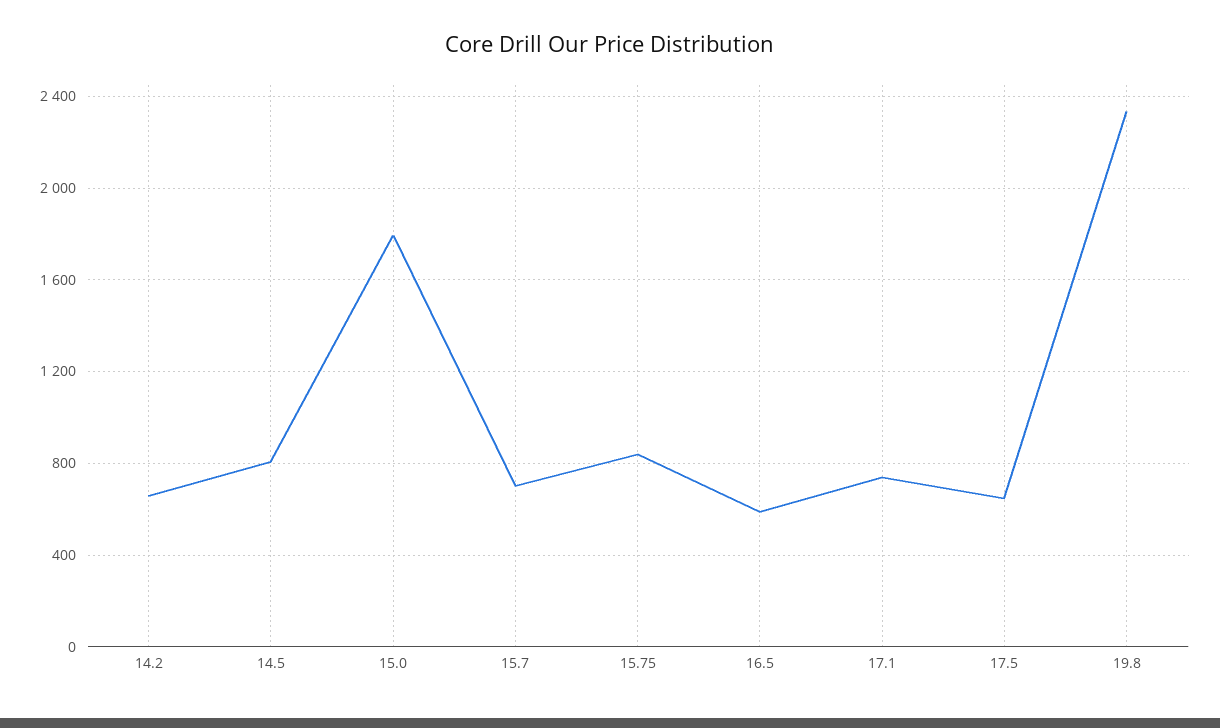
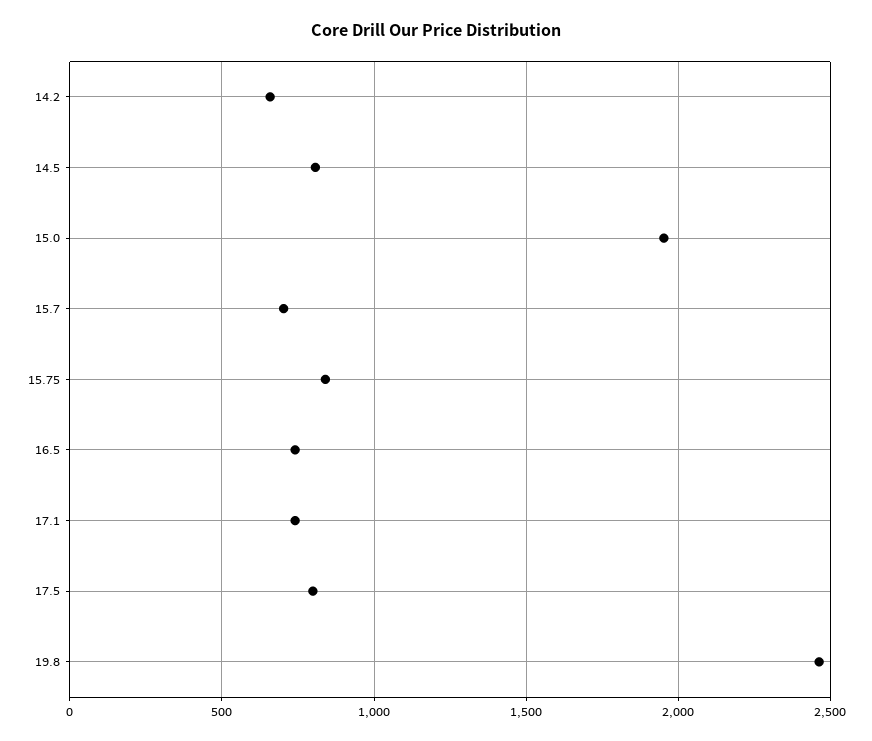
15.0: 1800 -> 1950
16.5: 600 -> 750
17.5: 650 -> 800
19.8: 2350 -> 2450

